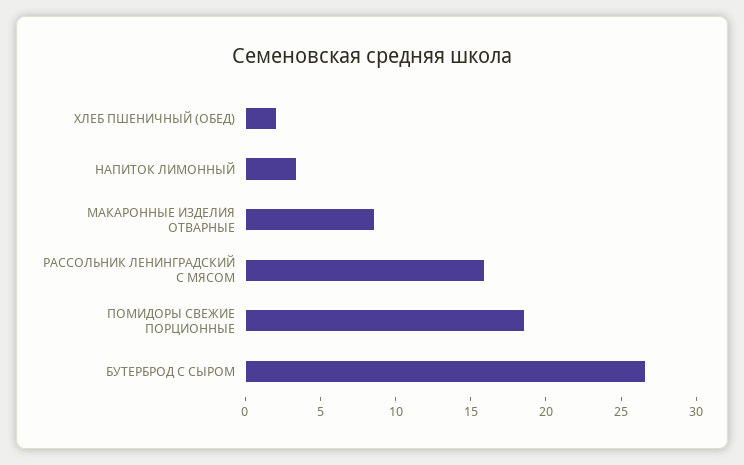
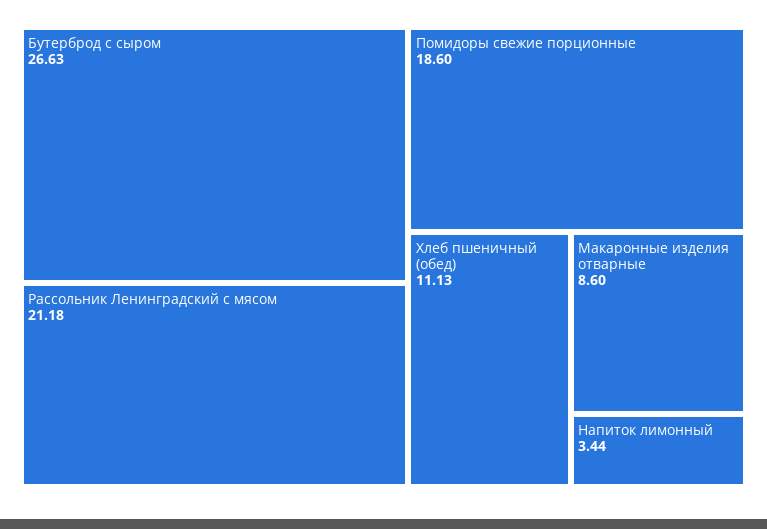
ХЛЕБ ПШЕНИЧНЫЙ (ОБЕД): 2 -> 11.13
РАССОЛЬНИК ЛЕНИНГРАДСКИЙ С МЯСОМ: 16 -> 21.18

